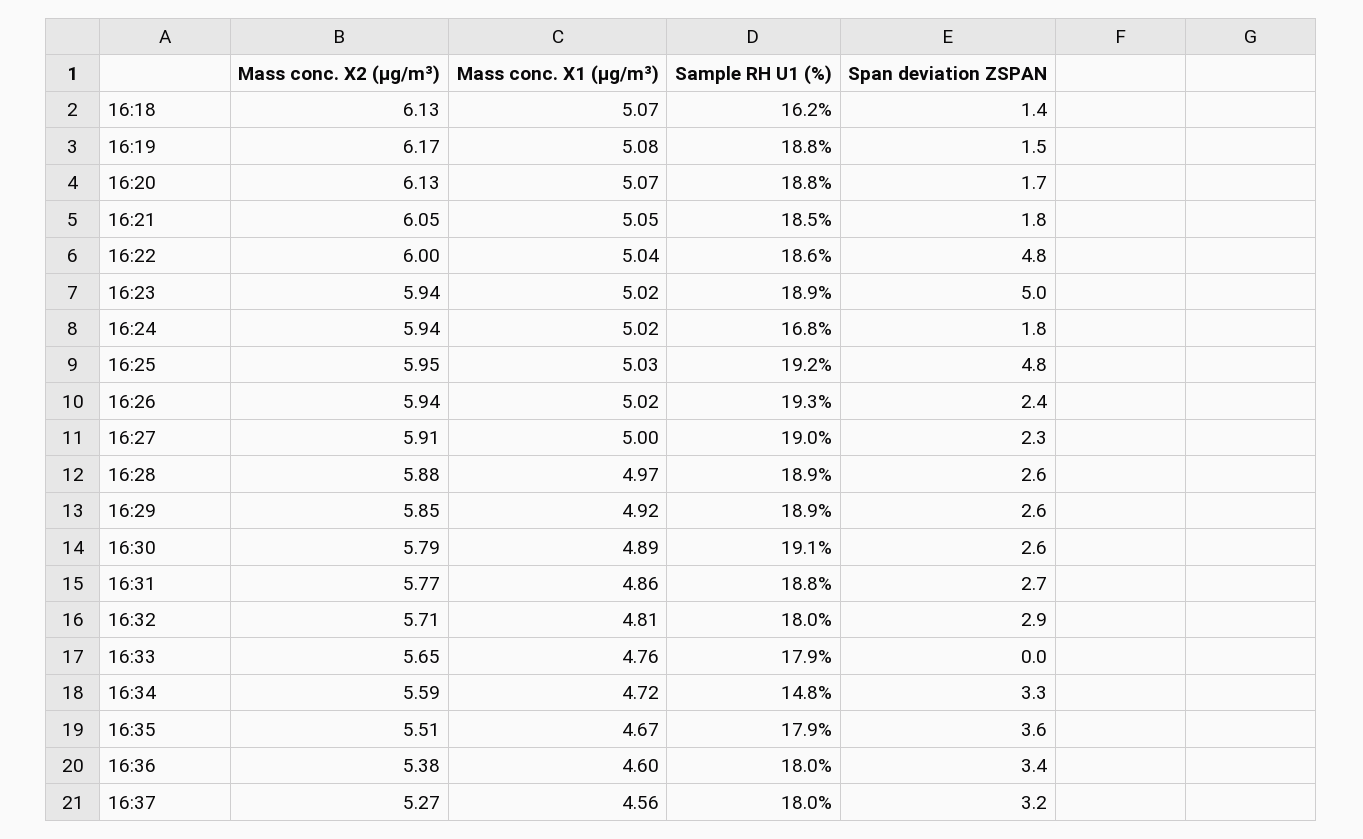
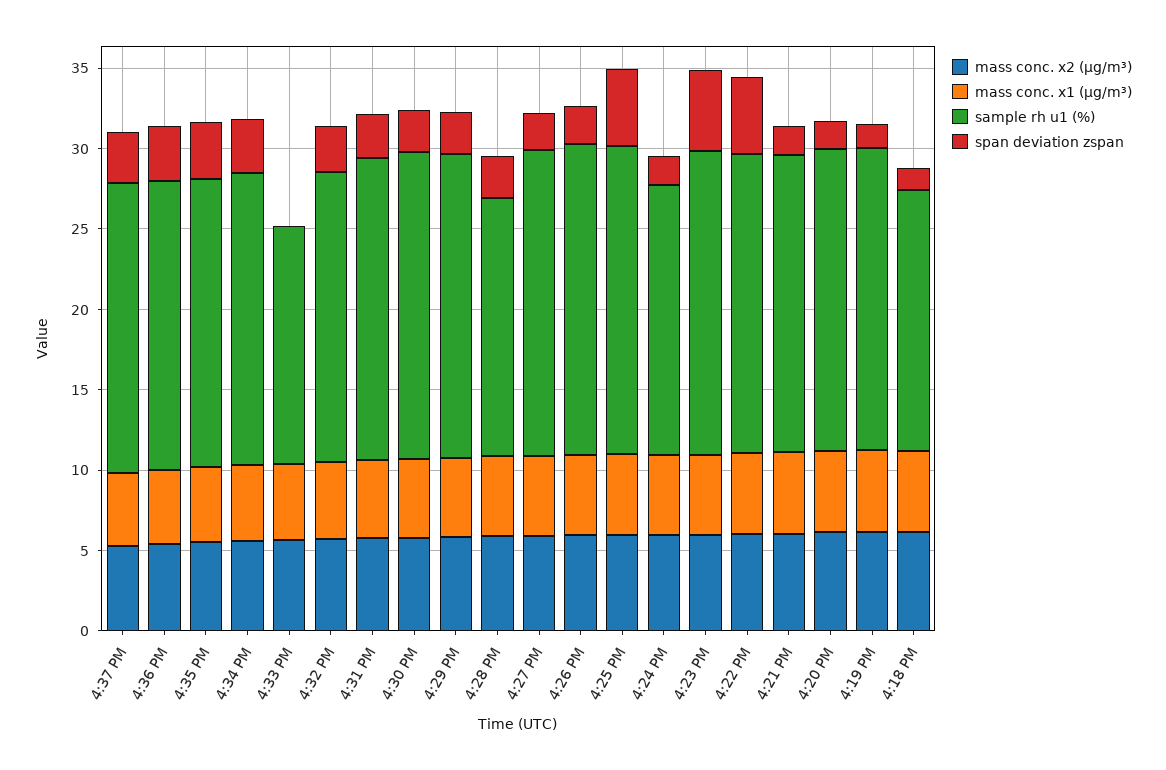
Sample RH U1 (%), 16:28: 18.9 -> 16
Sample RH U1 (%), 16:33: 17.9 -> 15
Sample RH U1 (%), 16:34: 14.8 -> 18

